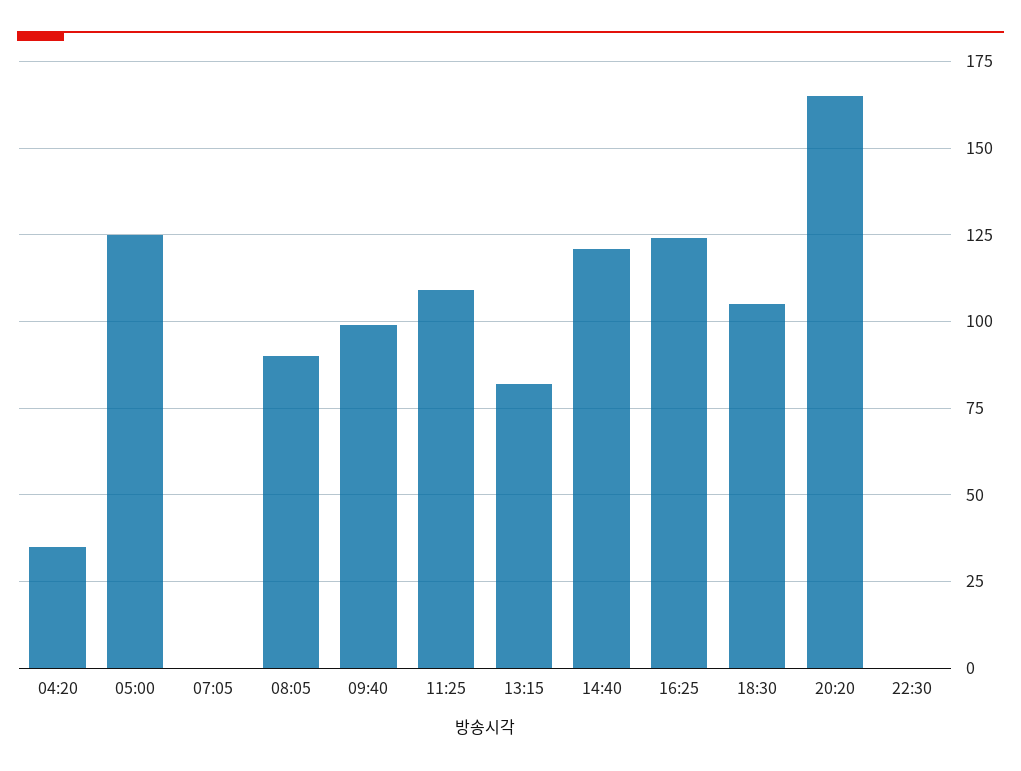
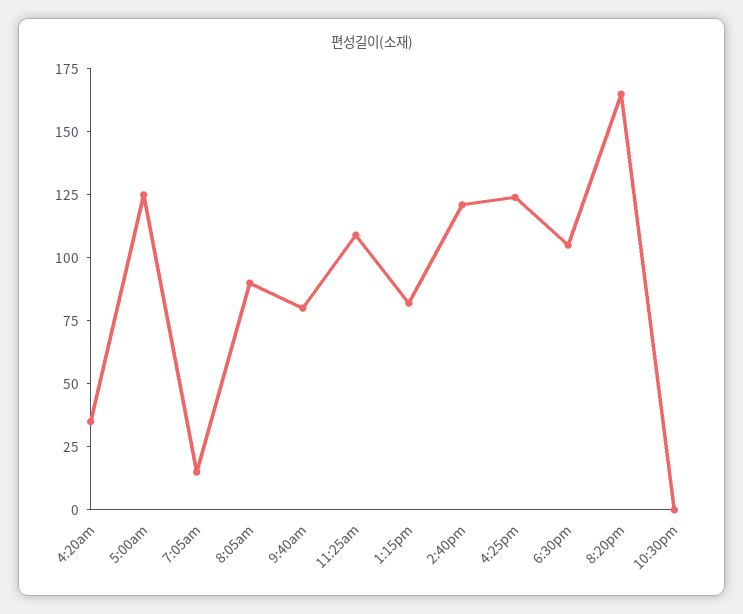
07:05: 0 -> 15
09:40: 100 -> 80

